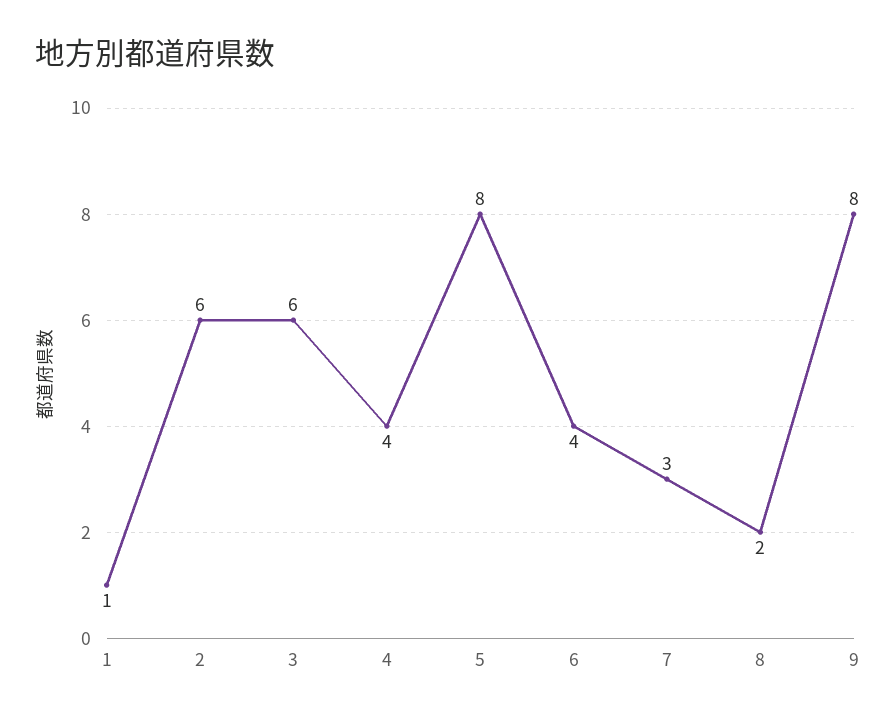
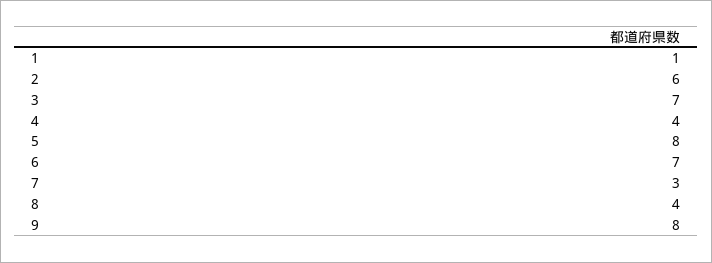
3: 6 -> 7
6: 4 -> 7
8: 2 -> 4

